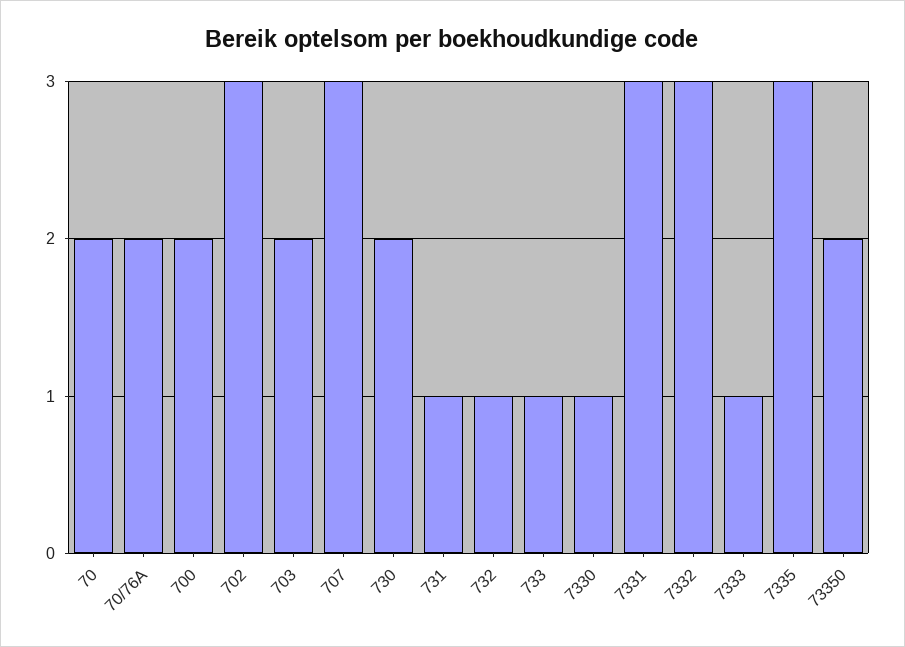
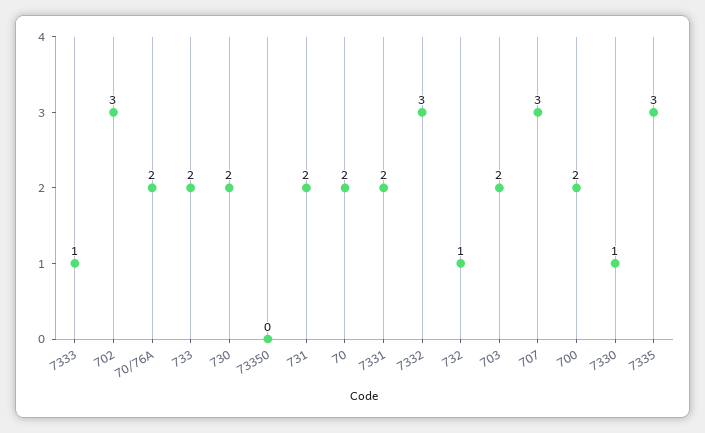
731: 1 -> 2
733: 1 -> 2
7331: 3 -> 2
73350: 2 -> 0

